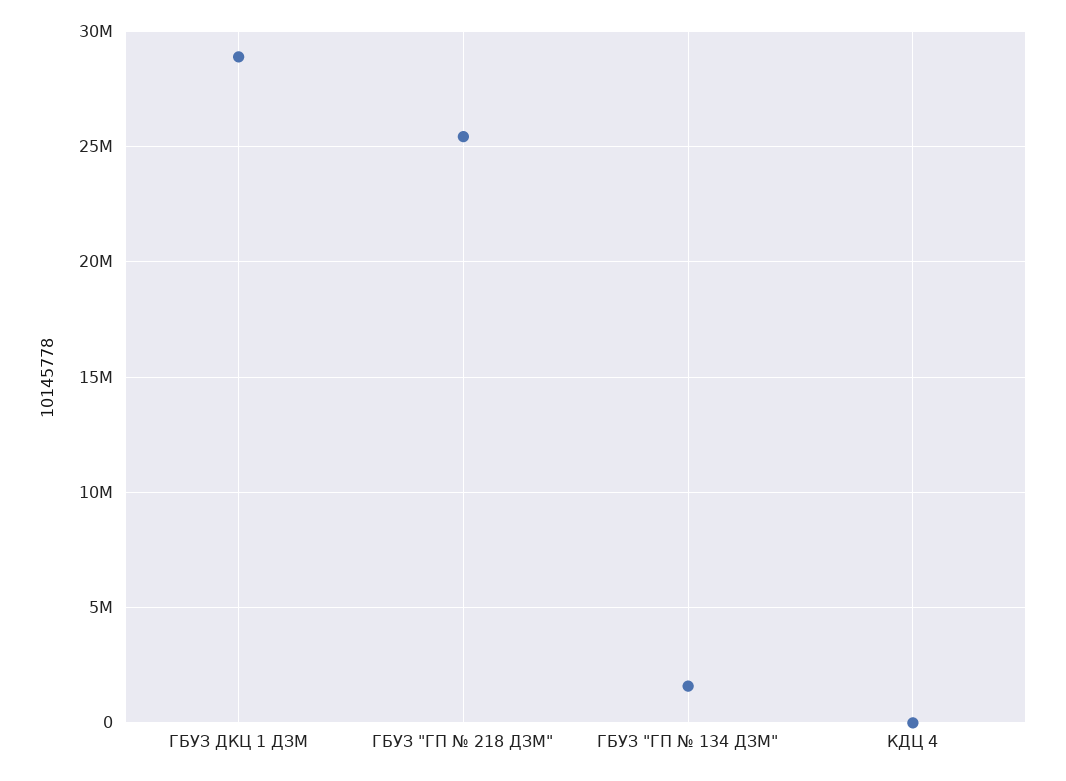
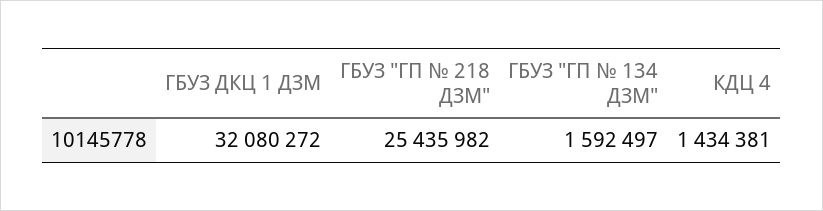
ГБУЗ ДКЦ 1 ДЗМ: 29000000 -> 32080272
КДЦ 4: 0 -> 1434381

